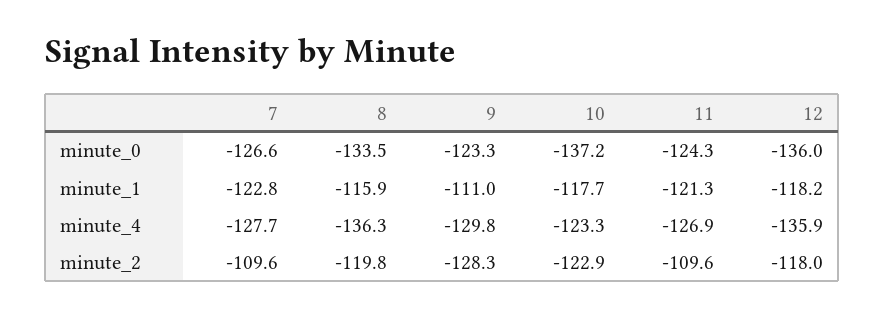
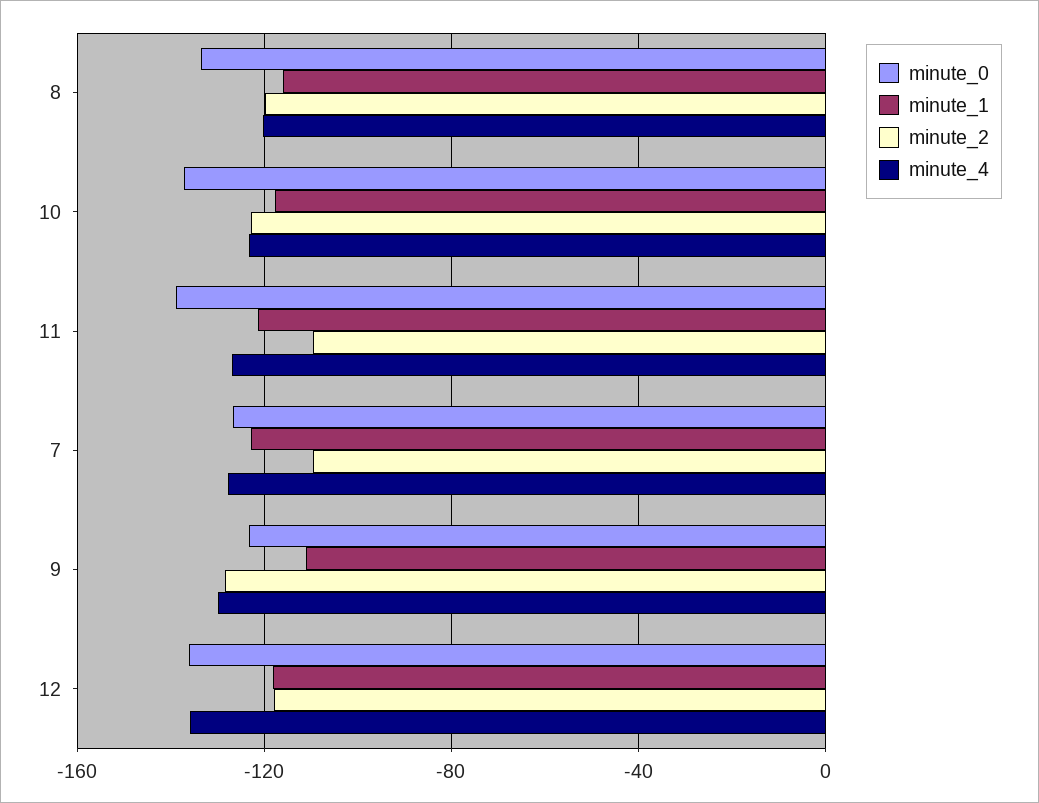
minute_0, 11: -124.3 -> -140
minute_4, 8: -136.3 -> -120

